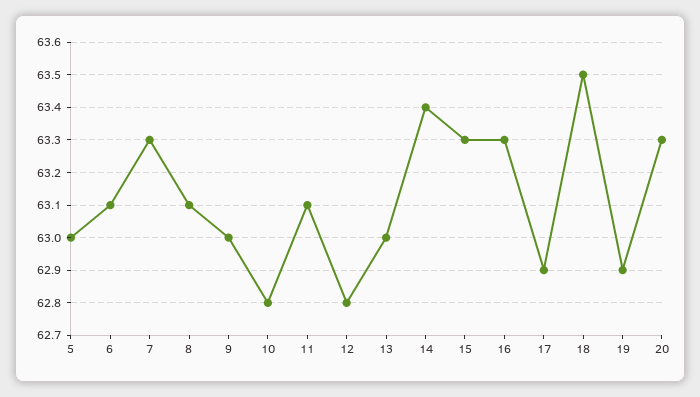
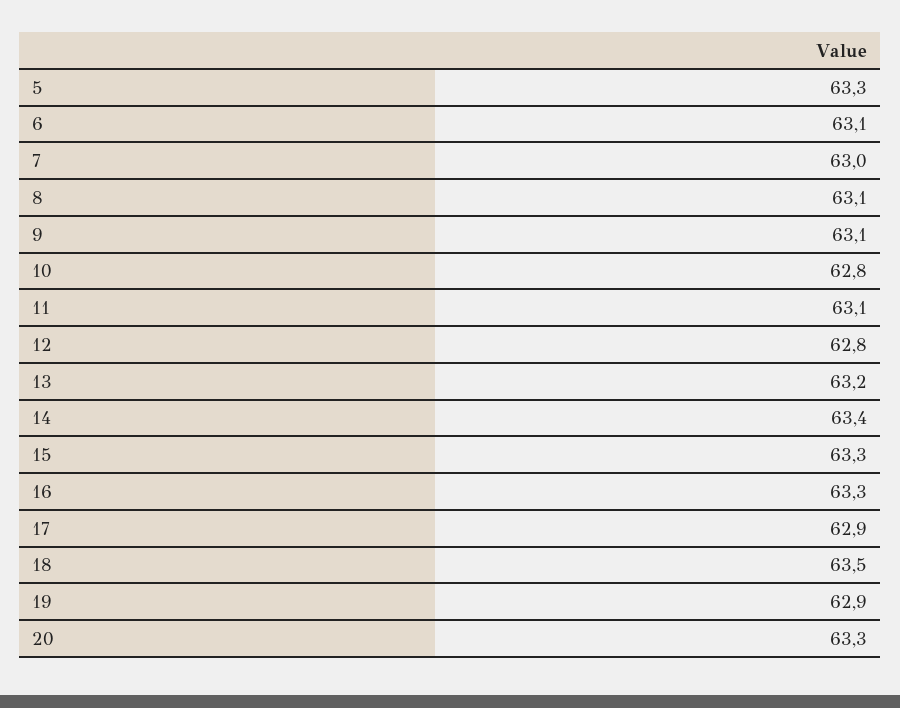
5: 63 -> 63.3
7: 63.3 -> 63
9: 63 -> 63.1
13: 63 -> 63.2

